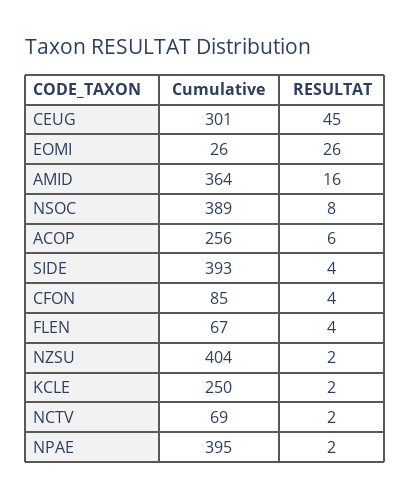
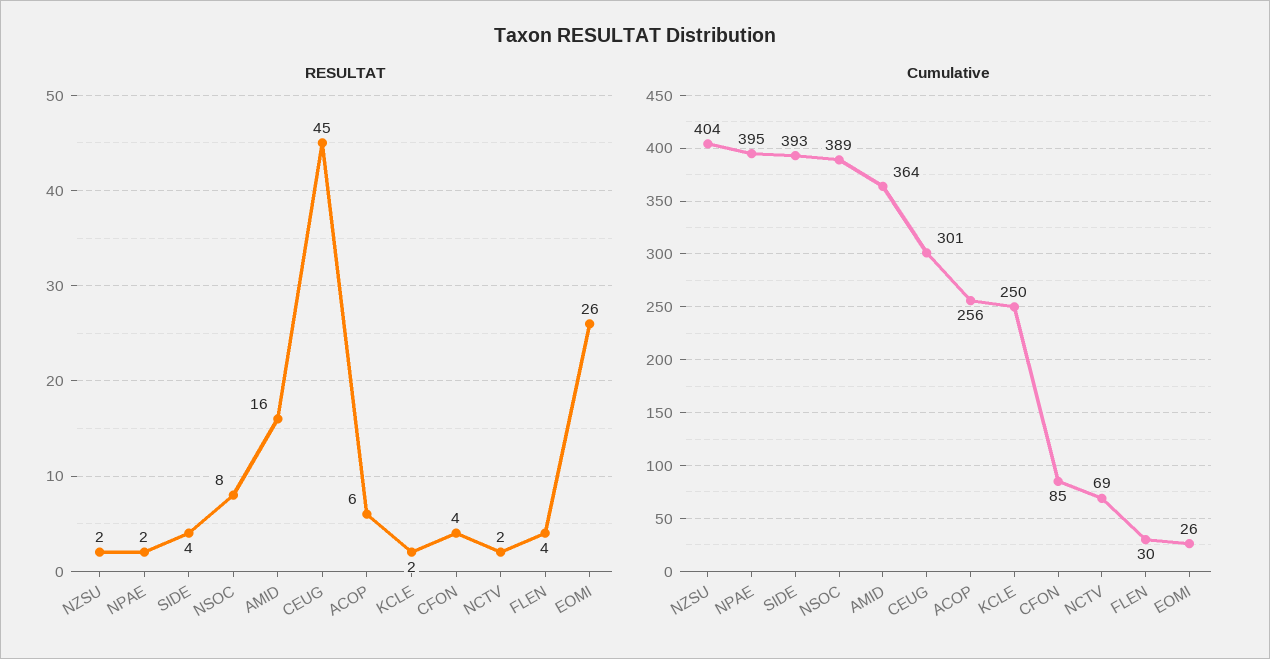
Cumulative, FLEN: 67 -> 30

